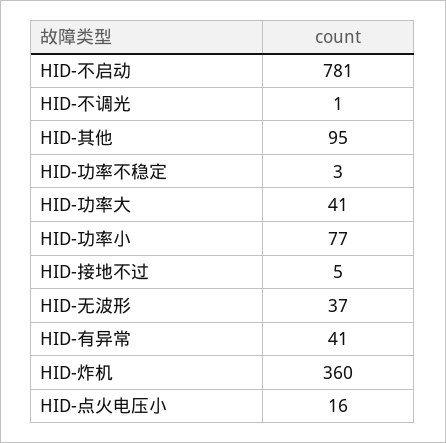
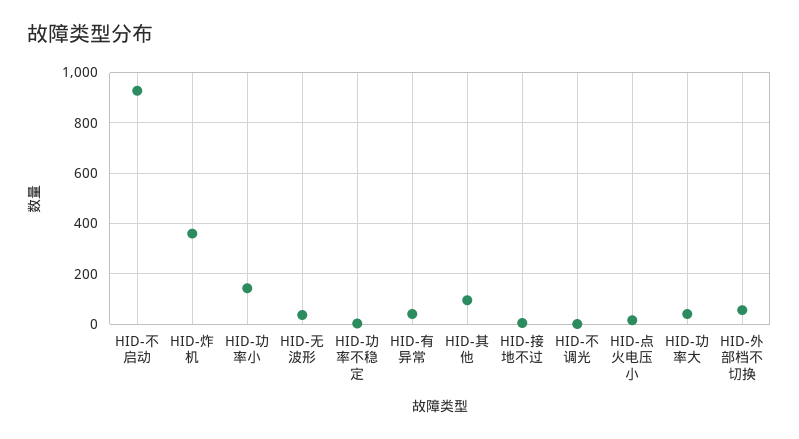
HID-不启动: 781 -> 925
HID-功率小: 77 -> 150
HID-外部档不切换: none -> 50

